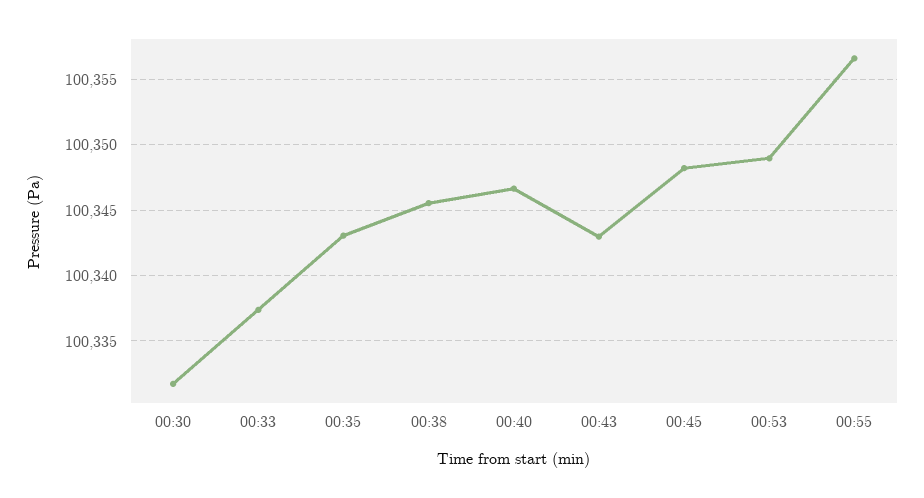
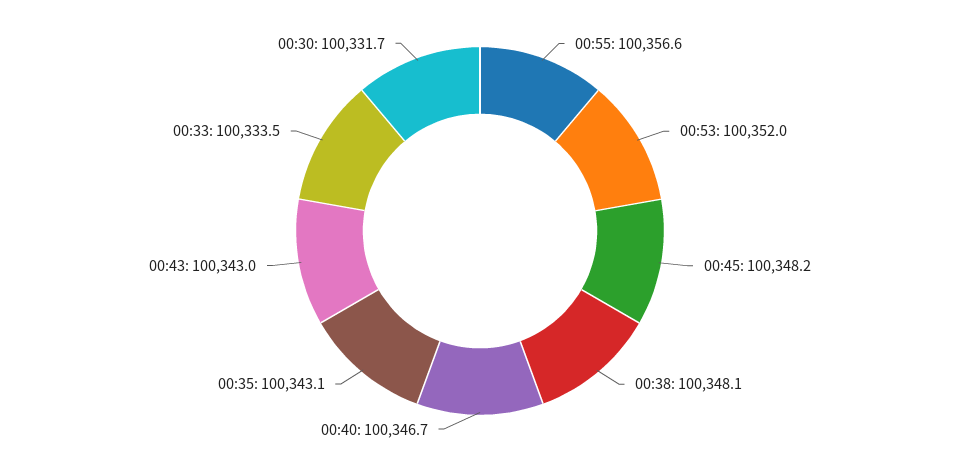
00:33: 100337.5 -> 100333.5
00:38: 100345.5 -> 100348.1
00:53: 100349 -> 100352

